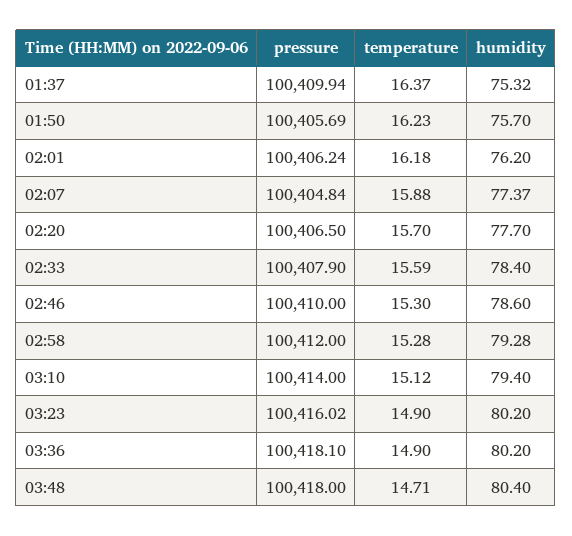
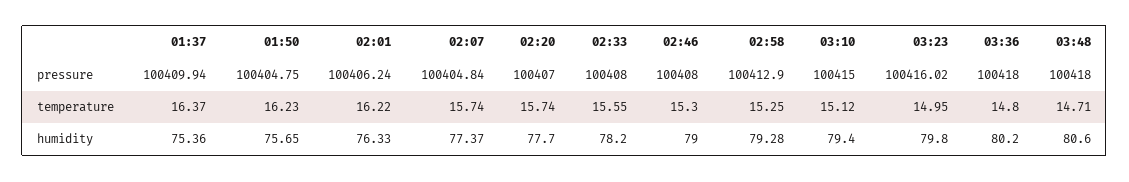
humidity, 01:37: 75.32 -> 75.36
pressure, 01:50: 100405.69 -> 100404.75
humidity, 01:50: 75.7 -> 75.65
temperature, 02:01: 16.18 -> 16.22
humidity, 02:01: 76.2 -> 76.33
temperature, 02:07: 15.88 -> 15.74
pressure, 02:20: 100406.5 -> 100407
temperature, 02:20: 15.7 -> 15.74
pressure, 02:33: 100407.9 -> 100408
temperature, 02:33: 15.59 -> 15.55
humidity, 02:33: 78.4 -> 78.2
pressure, 02:46: 100410 -> 100408
humidity, 02:46: 78.6 -> 79
pressure, 02:58: 100412 -> 100412.9
temperature, 02:58: 15.28 -> 15.25
pressure, 03:10: 100414 -> 100415
temperature, 03:23: 14.9 -> 14.95
humidity, 03:23: 80.2 -> 79.8
pressure, 03:36: 100418.1 -> 100418
temperature, 03:36: 14.9 -> 14.8
humidity, 03:48: 80.4 -> 80.6

